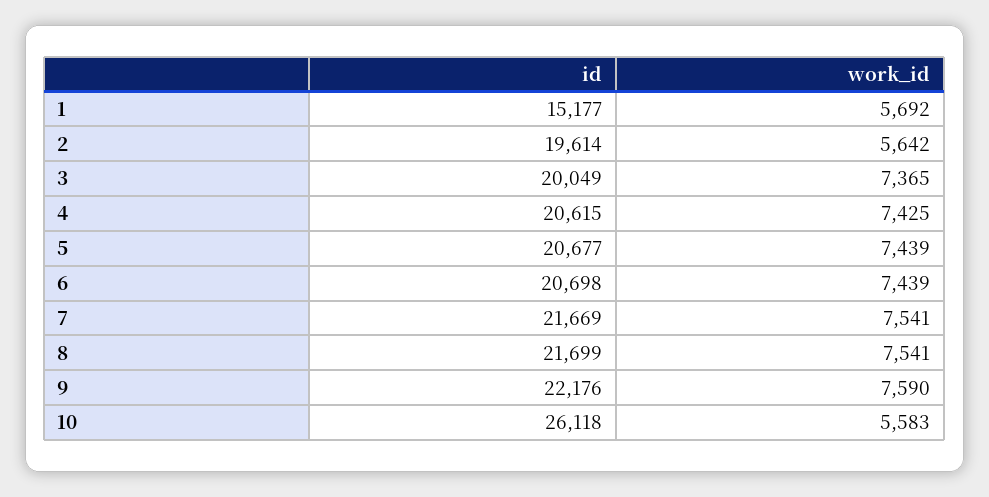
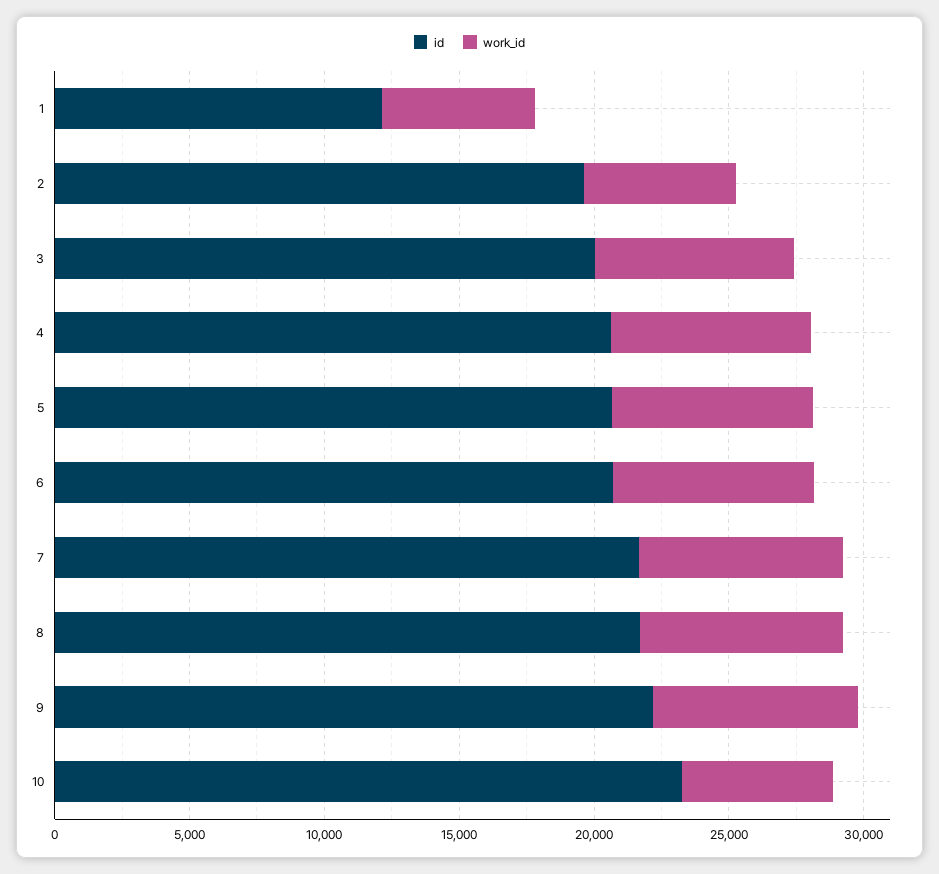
id, 1: 15177 -> 12000
id, 10: 26118 -> 23000

